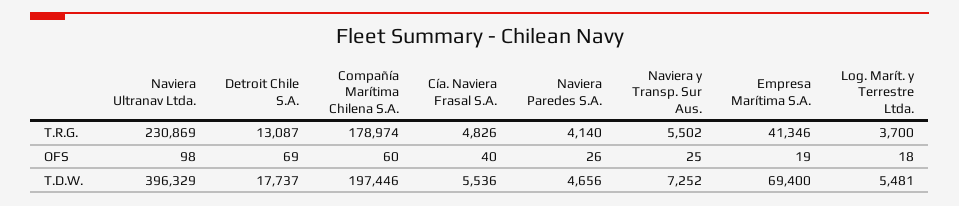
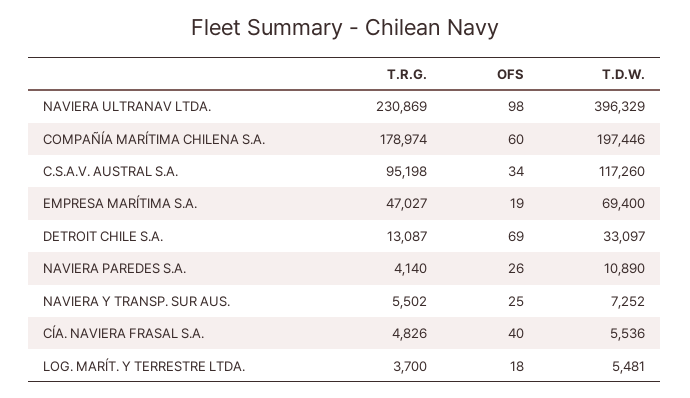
Empresa Marítima S.A., T.R.G.: 41346 -> 47027
Detroit Chile S.A., T.D.W.: 17737 -> 33097
Naviera Paredes S.A., T.D.W.: 4656 -> 10890
C.S.A.V. AUSTRAL S.A., T.R.G.: none -> 95198
C.S.A.V. AUSTRAL S.A., OFS: none -> 34
C.S.A.V. AUSTRAL S.A., T.D.W.: none -> 117260

